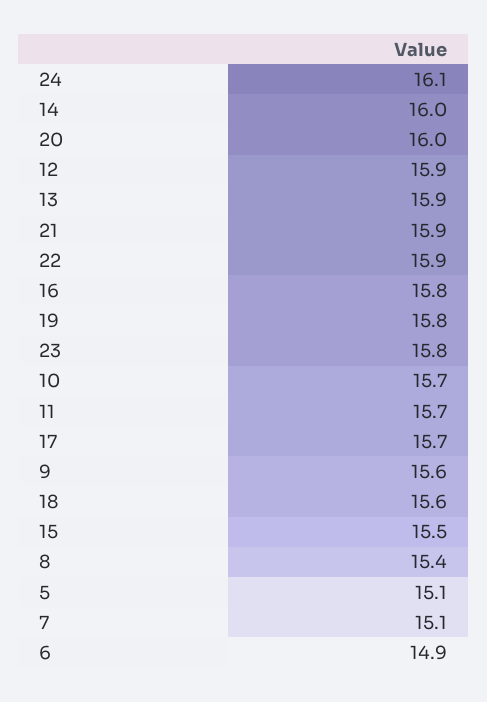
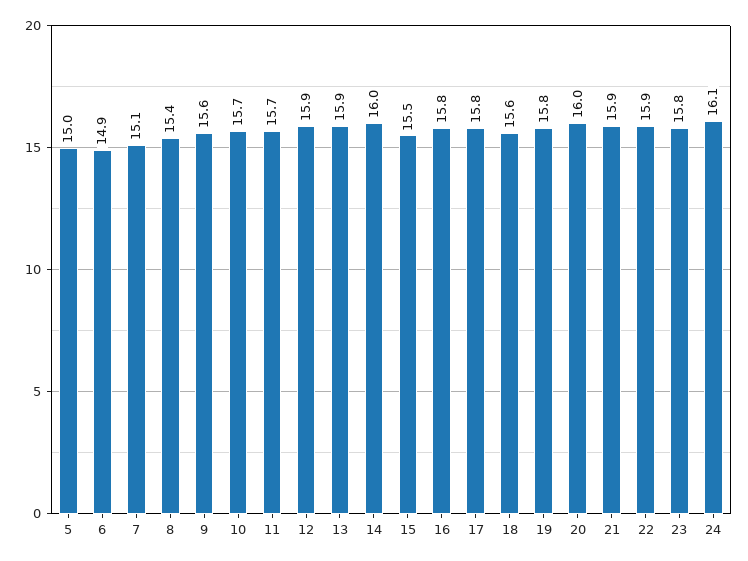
17: 15.7 -> 15.8
5: 15.1 -> 15

